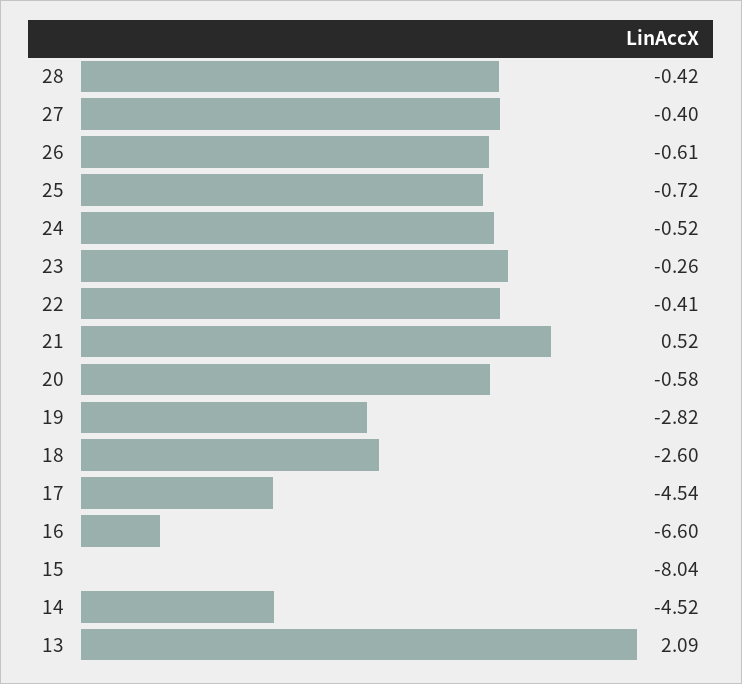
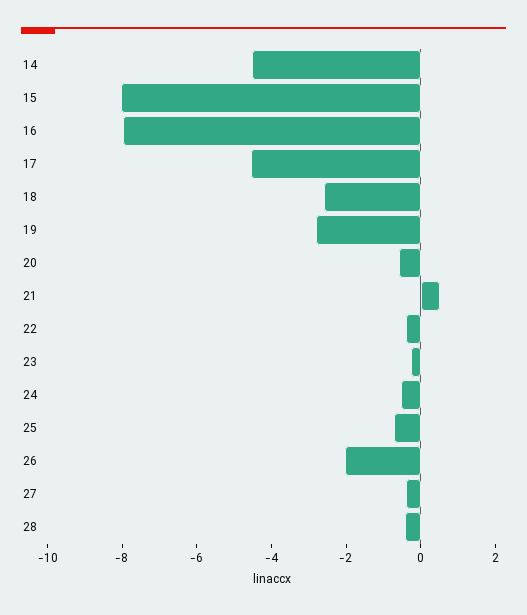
26: -0.61 -> -2
16: -6.6 -> -8
13: 2.09 -> none

